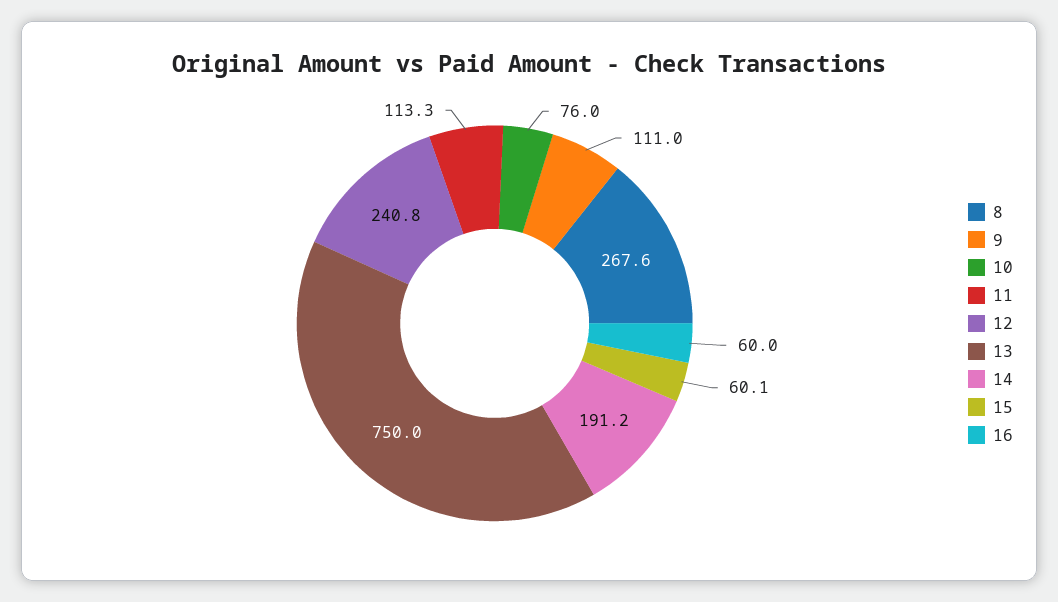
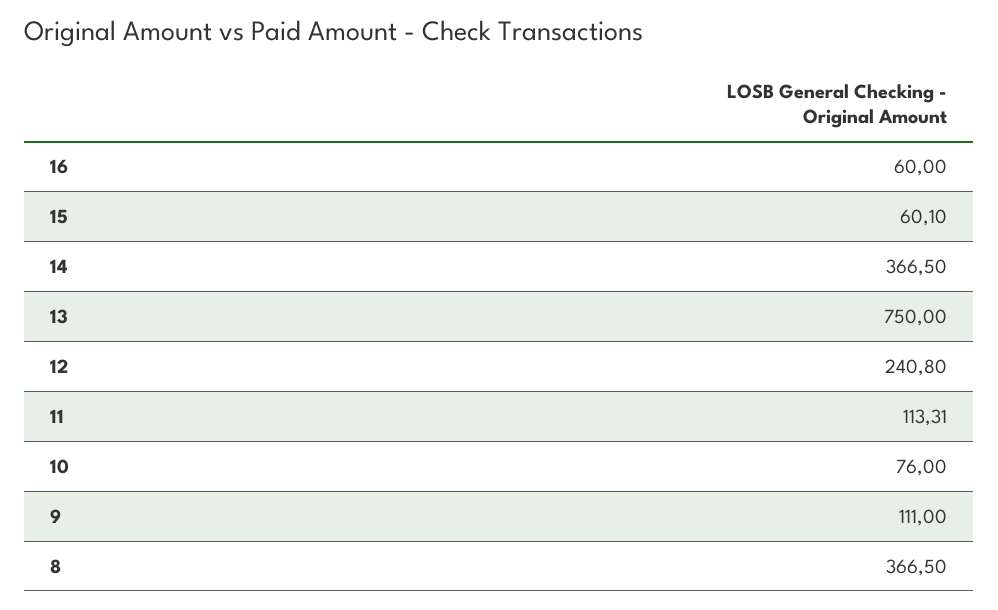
8: 267.6 -> 366.5
14: 191.2 -> 366.5

